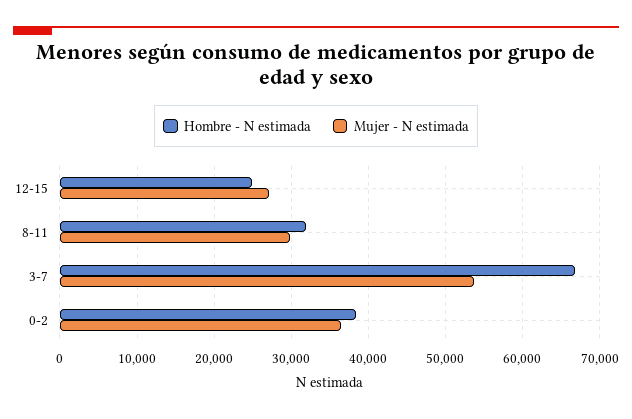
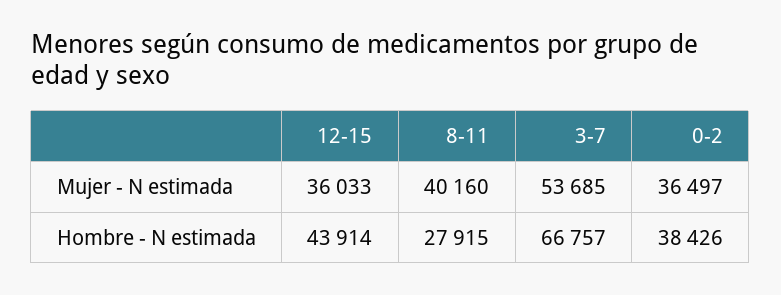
Hombre - N estimada, 12-15: 25000 -> 43914
Mujer - N estimada, 12-15: 27000 -> 36033
Hombre - N estimada, 8-11: 32000 -> 27915
Mujer - N estimada, 8-11: 30000 -> 40160

